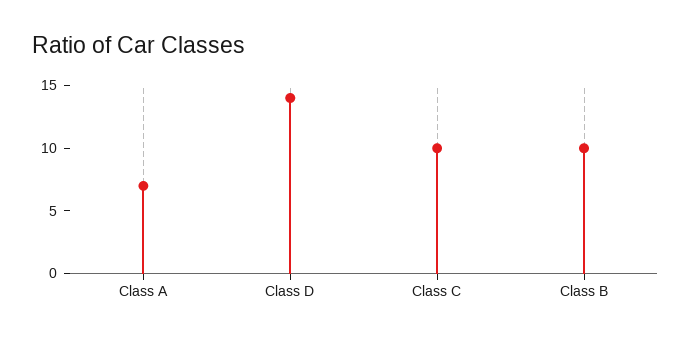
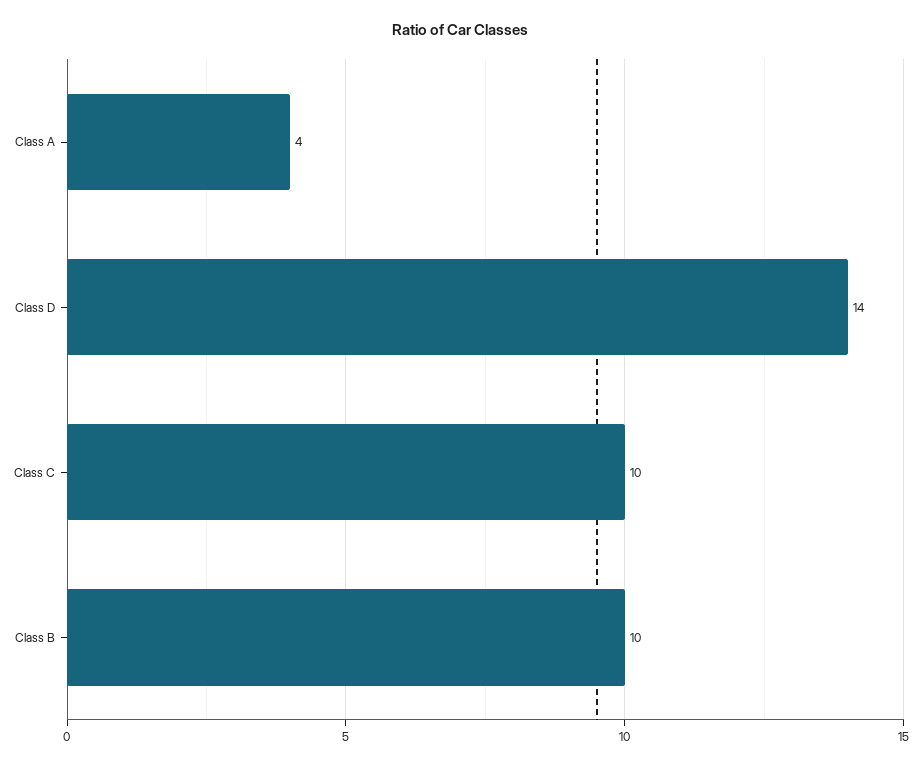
Class A: 7 -> 4

